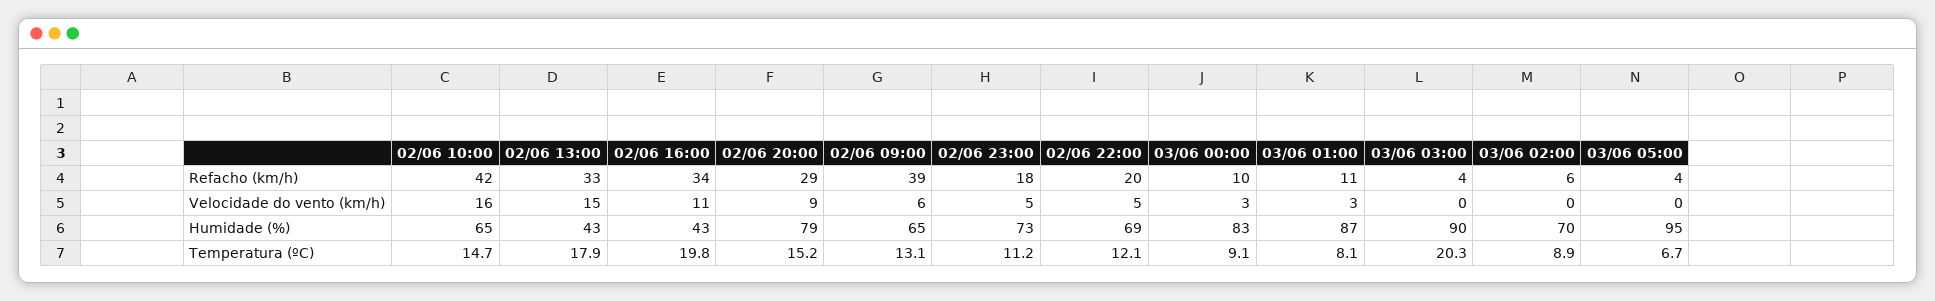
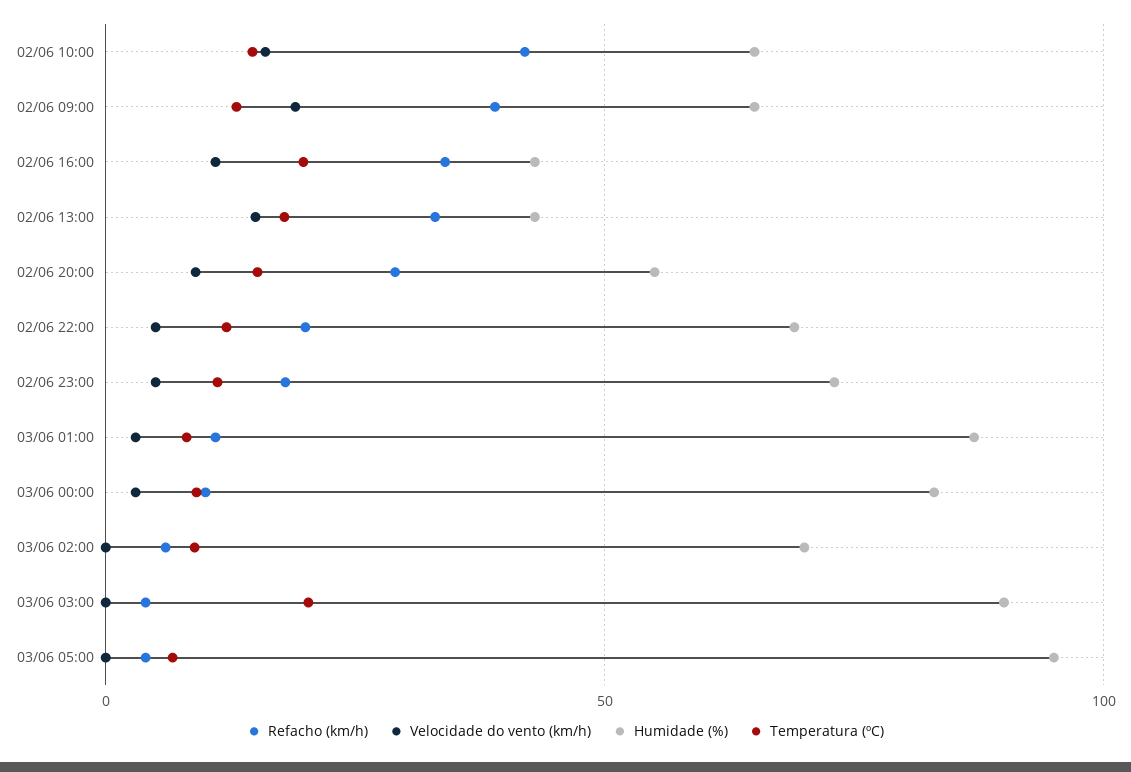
Velocidade do vento (km/h), 02/06 09:00: 6 -> 20
Humidade (%), 02/06 20:00: 79 -> 55

